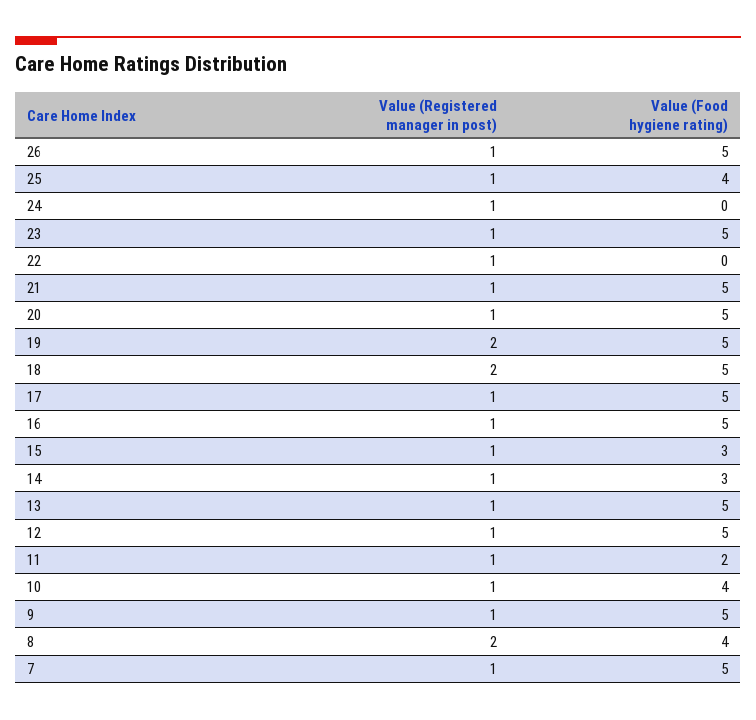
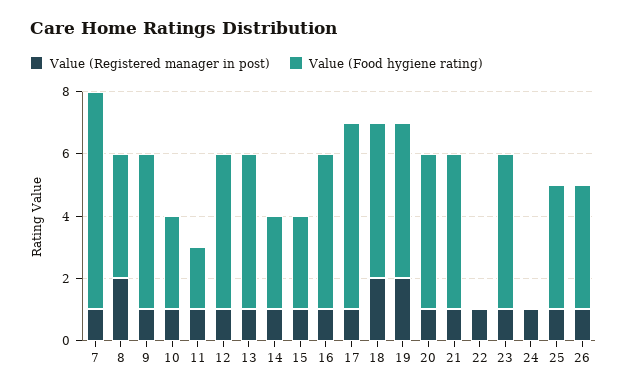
Value (Food hygiene rating), 26: 5 -> 4
Value (Food hygiene rating), 17: 5 -> 6
Value (Food hygiene rating), 10: 4 -> 3
Value (Food hygiene rating), 7: 5 -> 7

